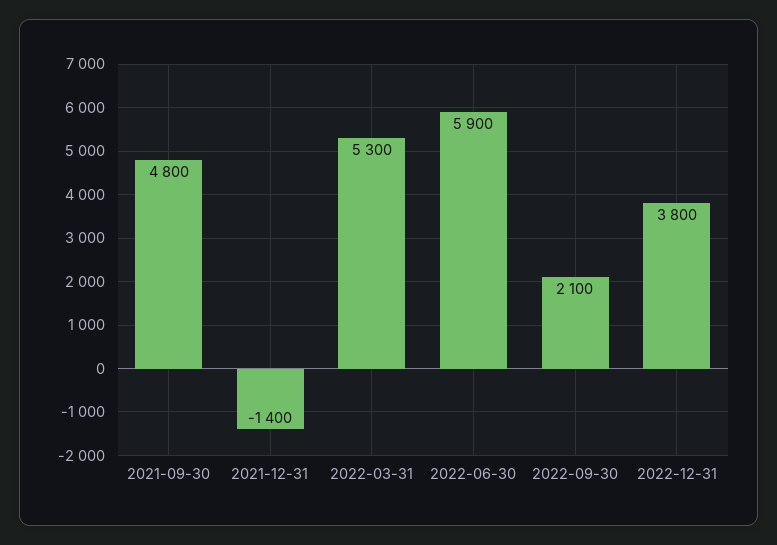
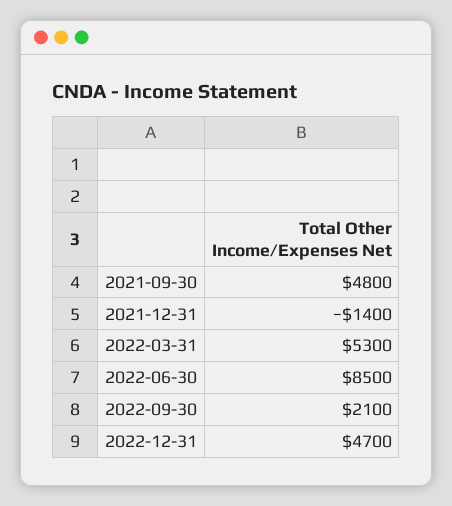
2022-06-30: 5900 -> 8500
2022-12-31: 3800 -> 4700

